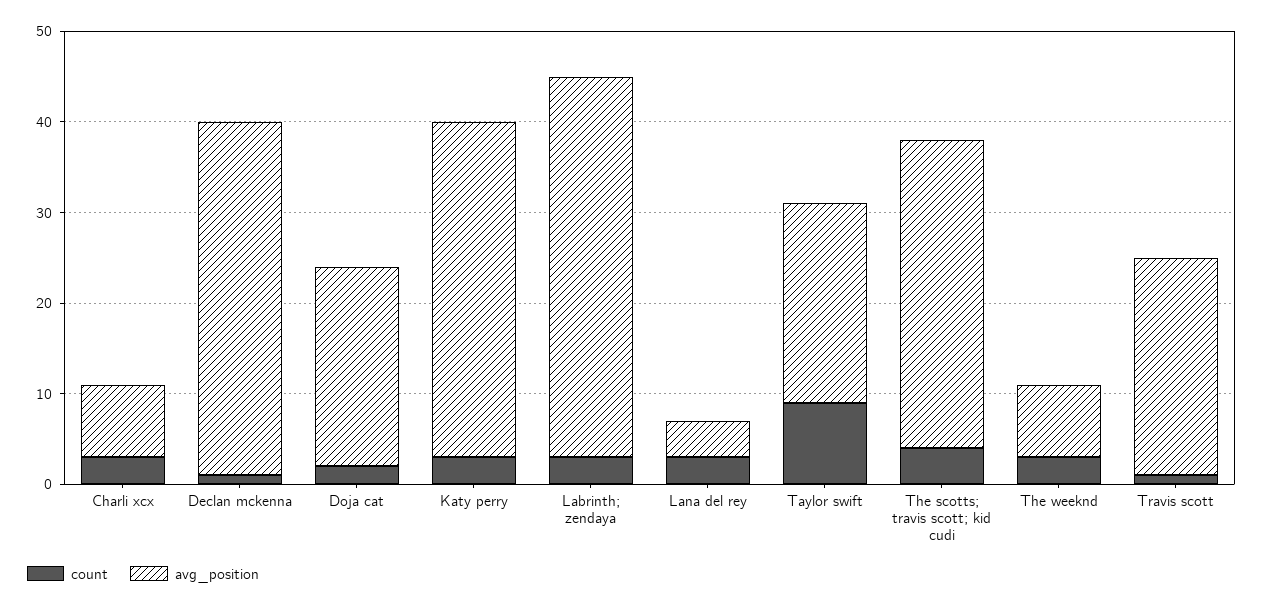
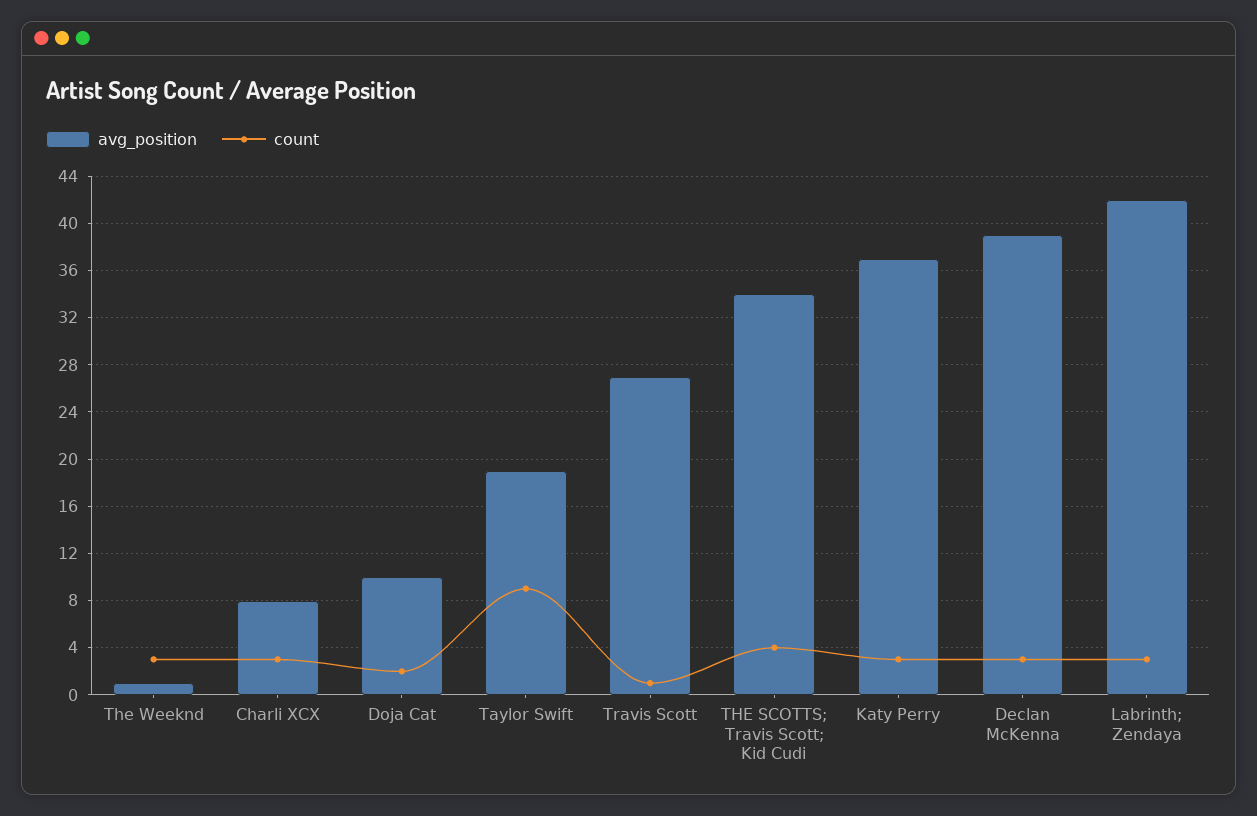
count, Declan mckenna: 1 -> 3
avg_position, Doja cat: 22 -> 10
count, Lana del rey: 3 -> none
avg_position, Lana del rey: 4 -> none
avg_position, Taylor swift: 22 -> 19
avg_position, The weeknd: 8 -> 1
avg_position, Travis scott: 24 -> 27

